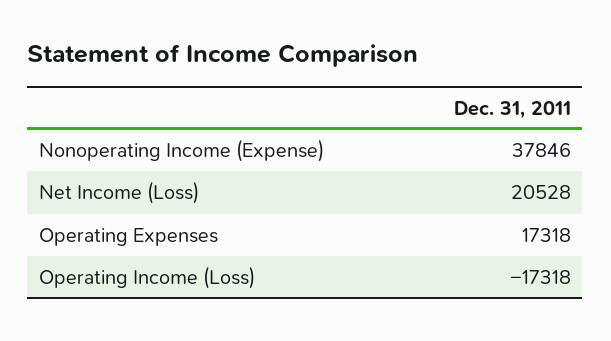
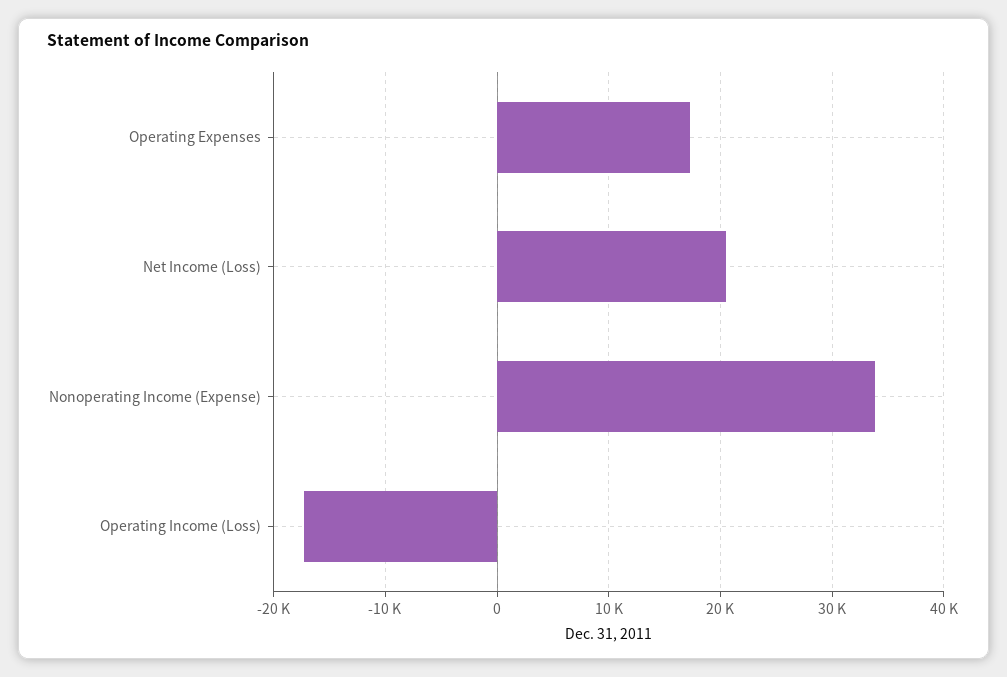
Nonoperating Income (Expense): 37846 -> 34000

